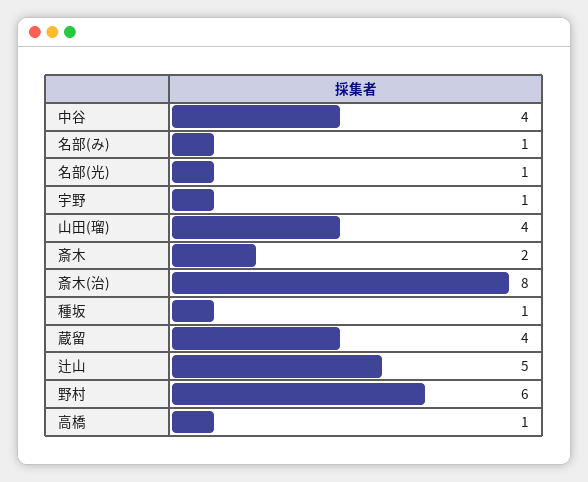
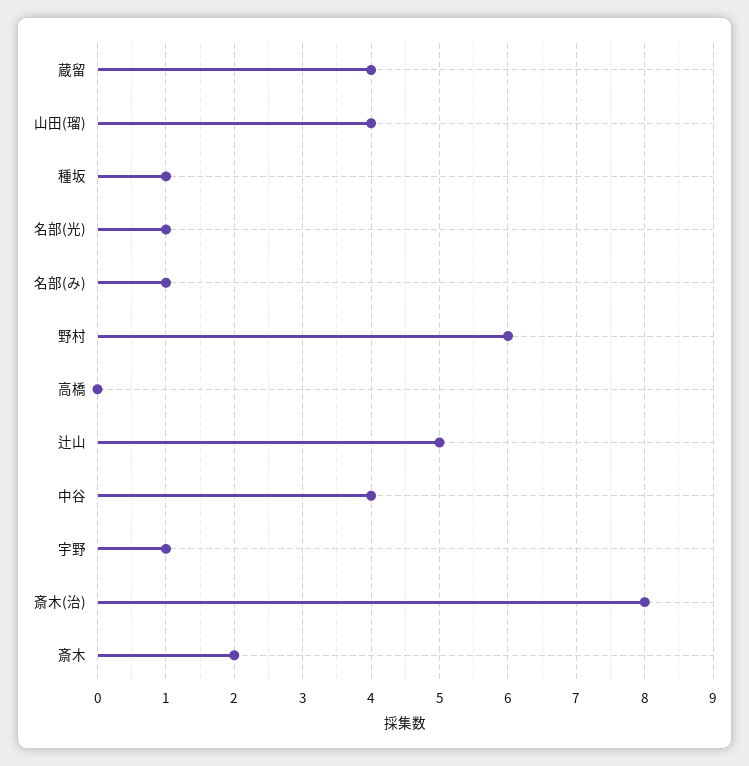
高橋: 1 -> 0

